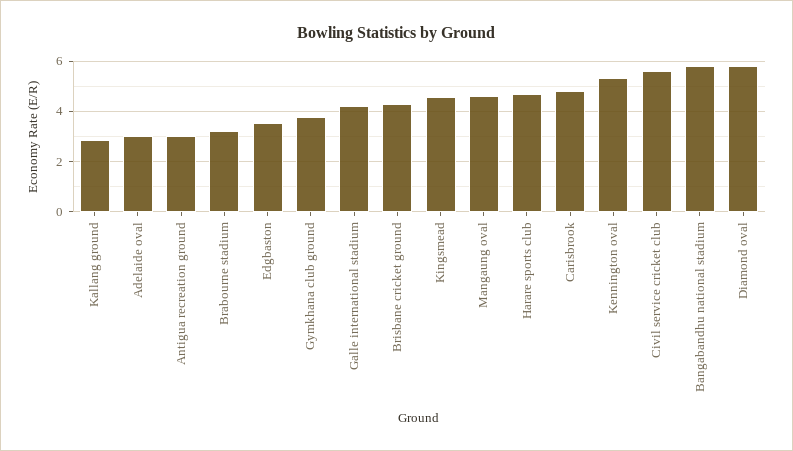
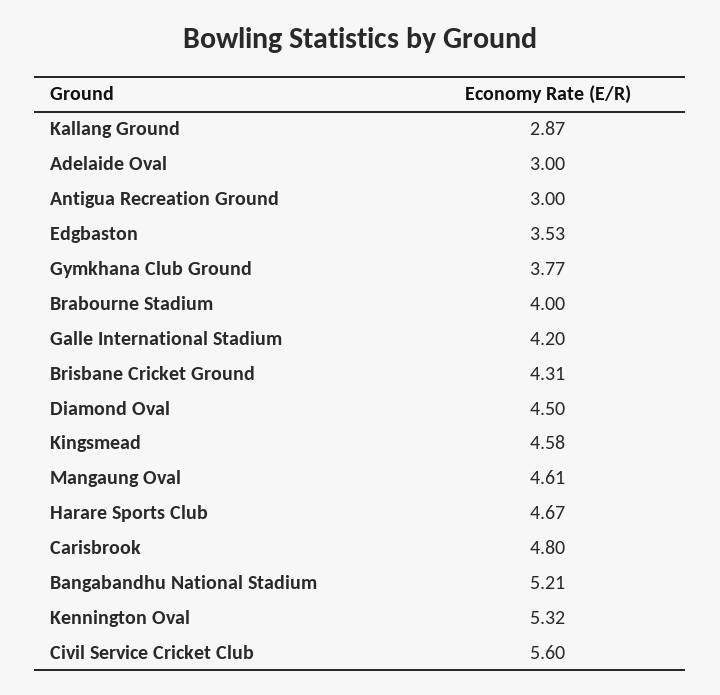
Brabourne stadium: 3.25 -> 4
Bangabandhu national stadium: 5.75 -> 5.21
Diamond oval: 5.75 -> 4.5

